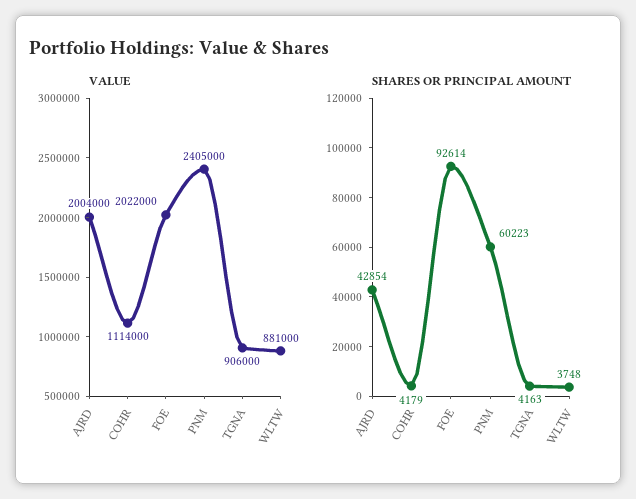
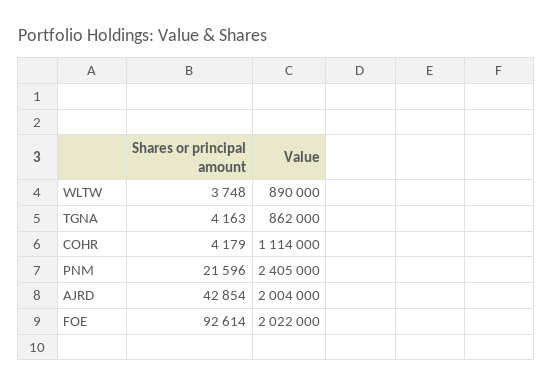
VALUE, TGNA: 906000 -> 862000
VALUE, WLTW: 881000 -> 890000
SHARES OR PRINCIPAL AMOUNT, PNM: 60223 -> 21596

